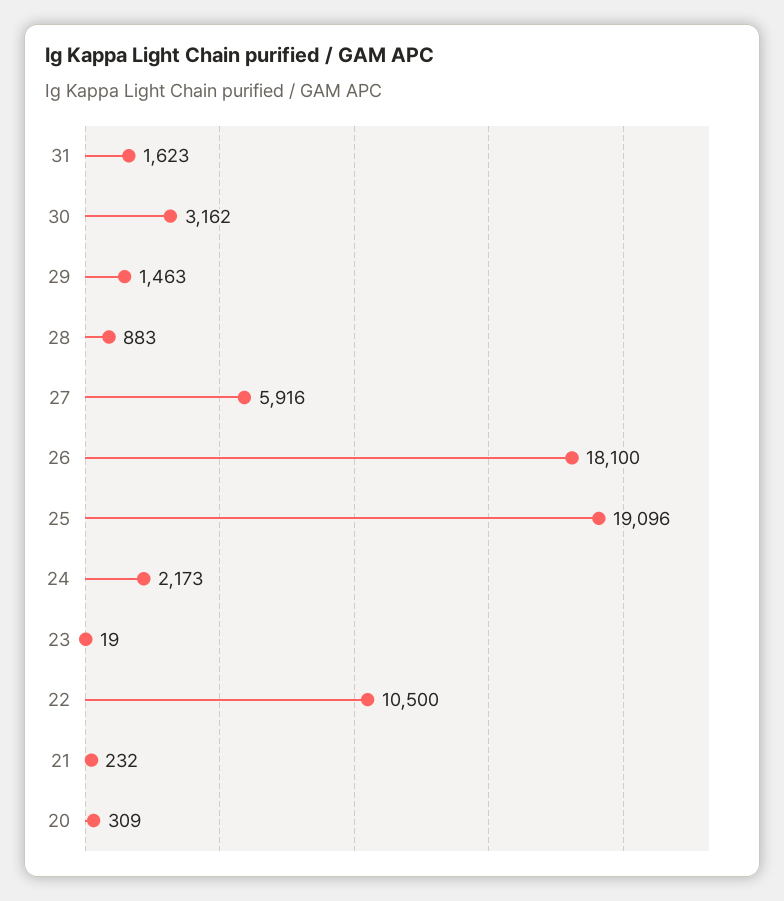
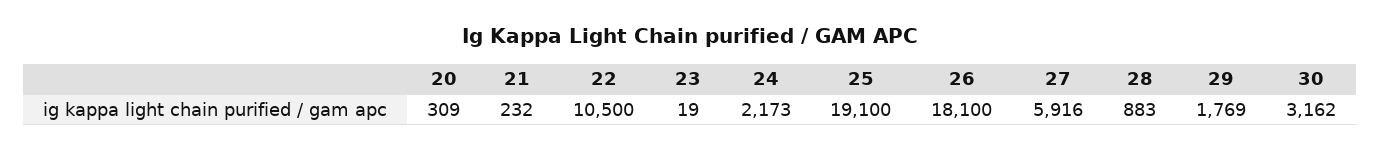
31: 1623 -> none
29: 1463 -> 1769
25: 19096 -> 19100

